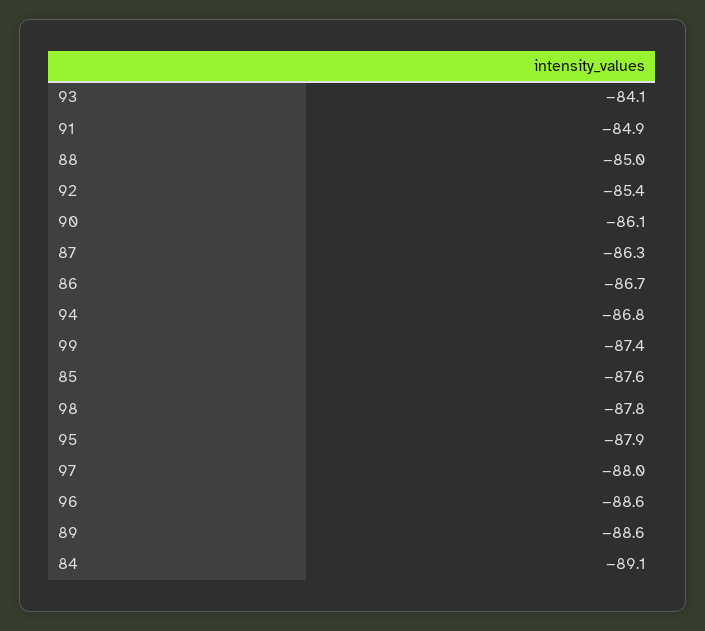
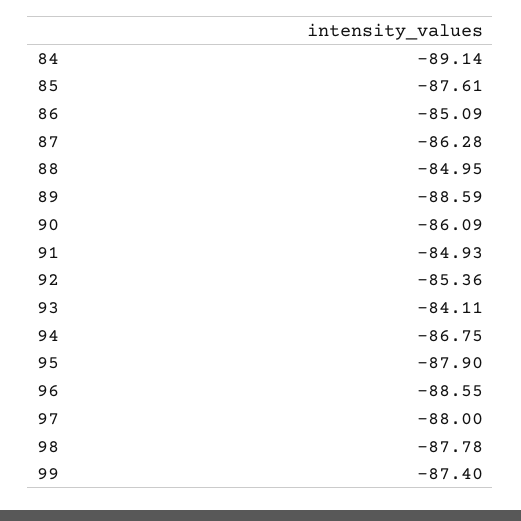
86: -86.7 -> -85.09

